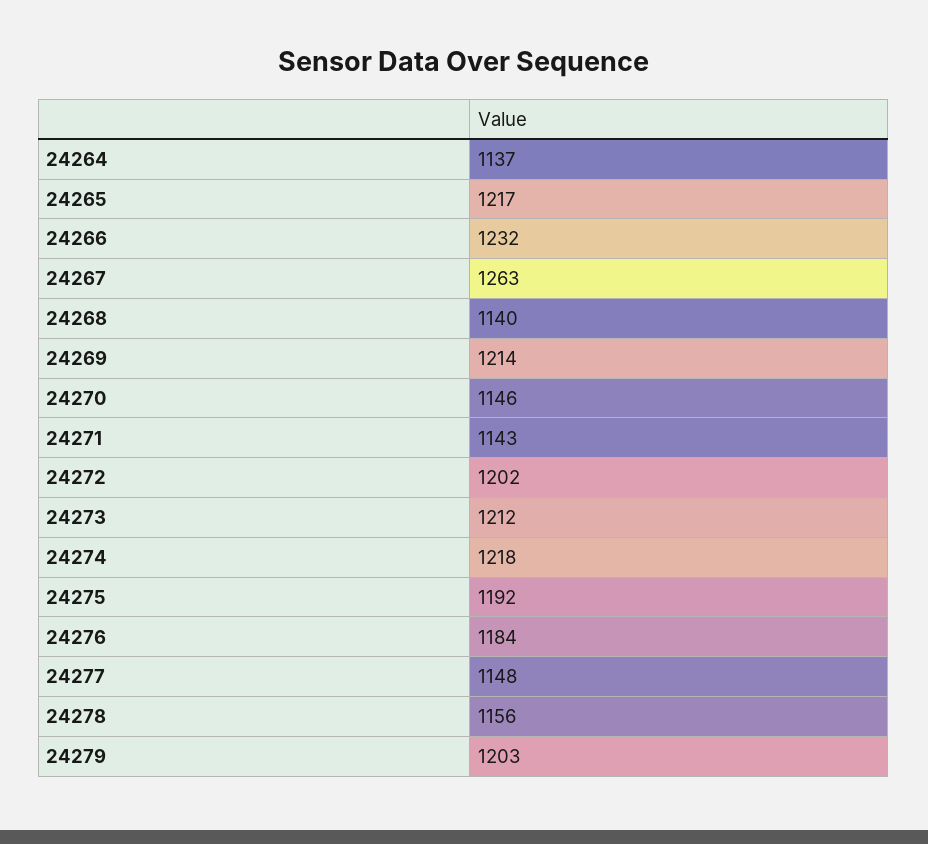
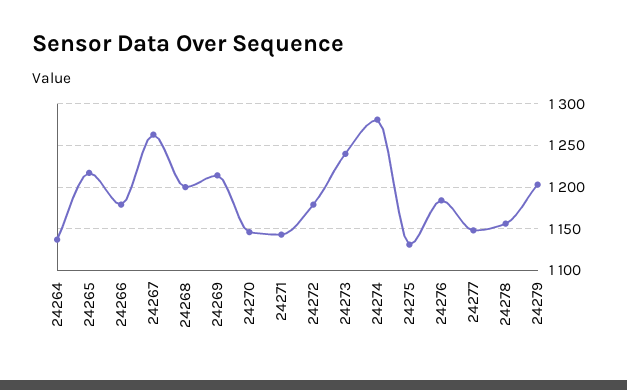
24266: 1232 -> 1180
24268: 1140 -> 1200
24272: 1202 -> 1180
24273: 1212 -> 1240
24274: 1218 -> 1280
24275: 1192 -> 1130

